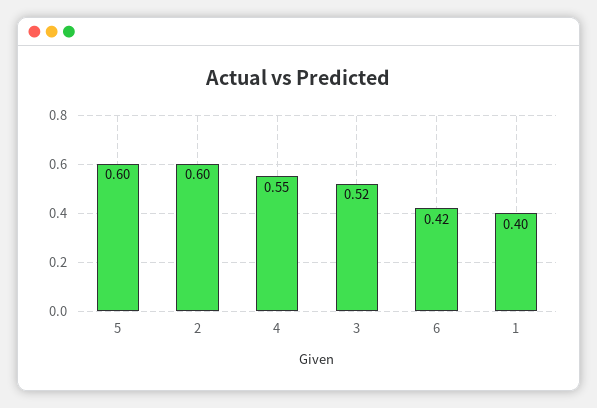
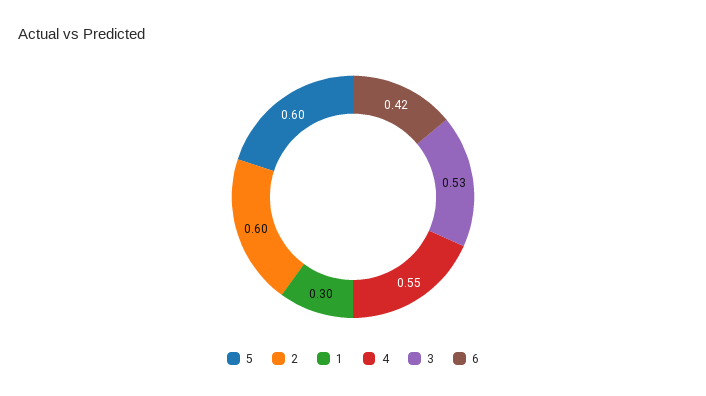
3: 0.52 -> 0.53
1: 0.4 -> 0.3

